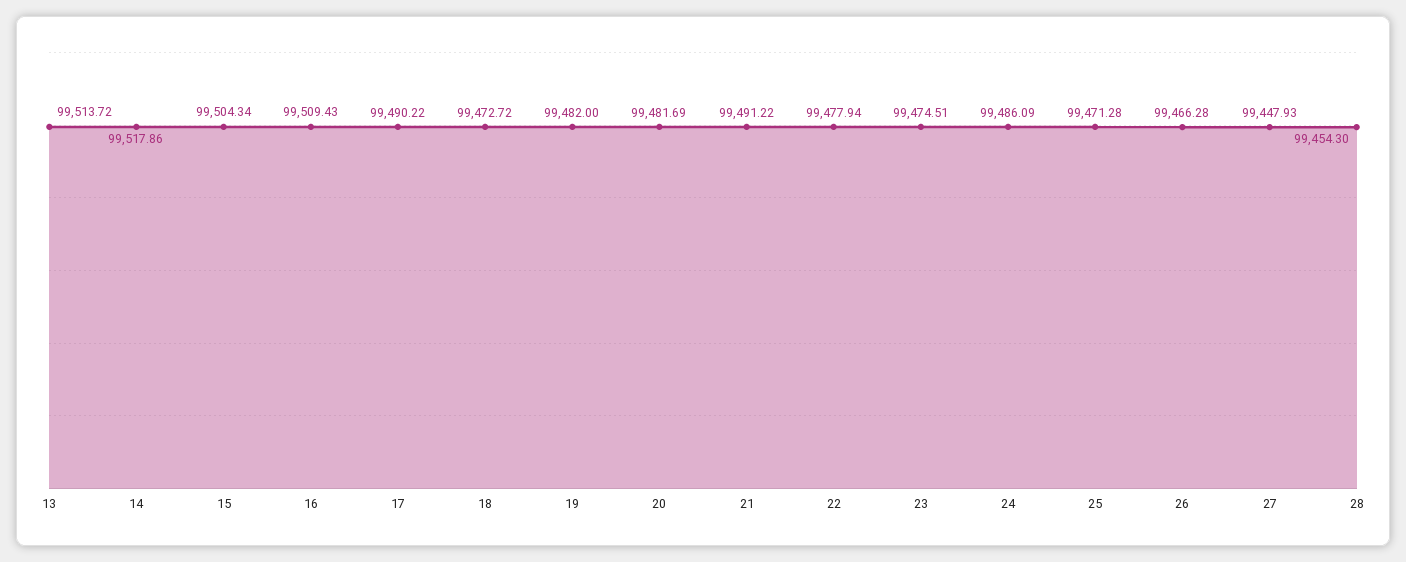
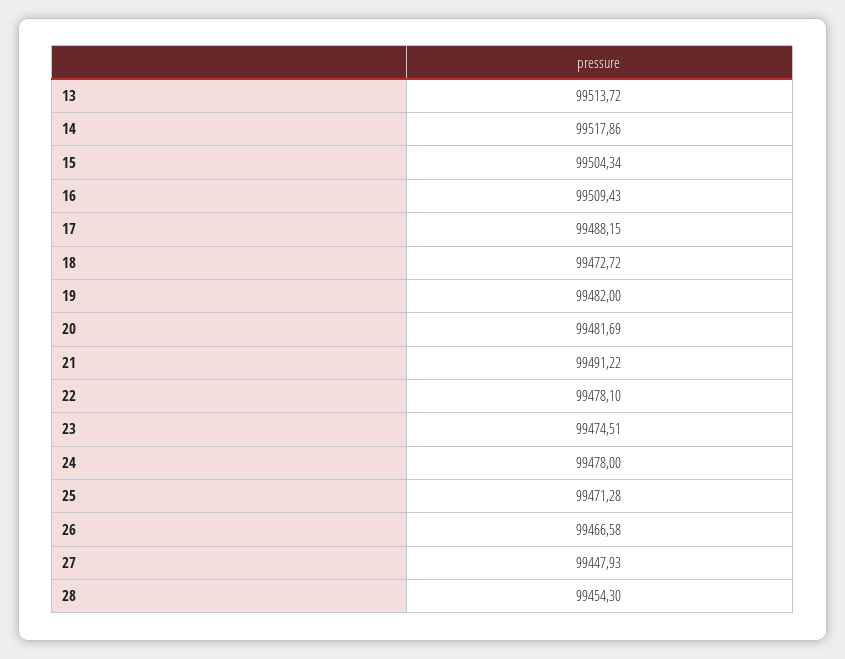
17: 99490.22 -> 99488.15
22: 99477.94 -> 99478.1
24: 99486.09 -> 99478
26: 99466.28 -> 99466.58

